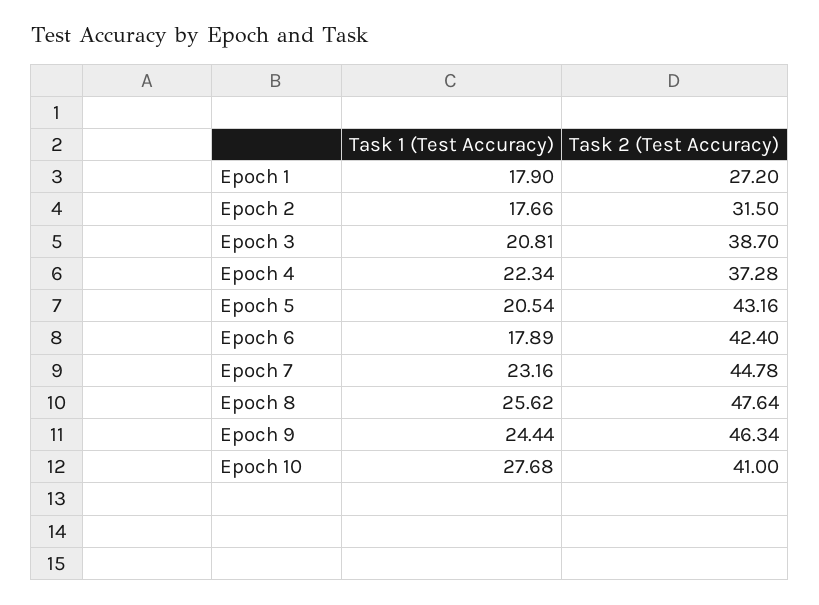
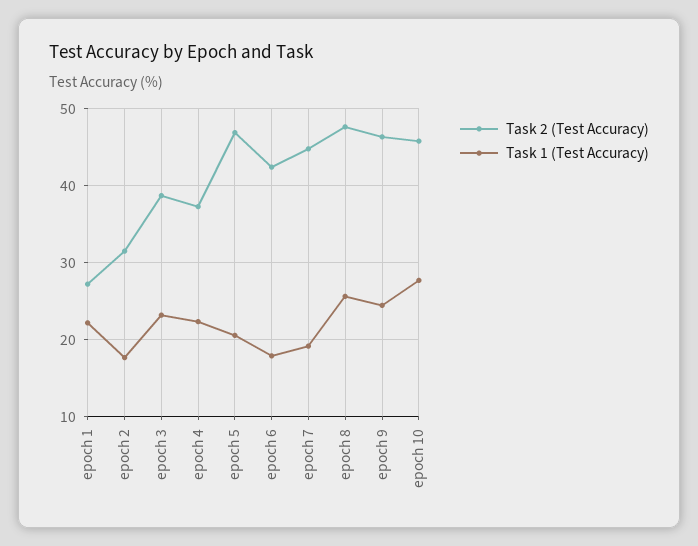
Task 1 (Test Accuracy), Epoch 1: 17.9 -> 22
Task 1 (Test Accuracy), Epoch 3: 20.81 -> 23
Task 2 (Test Accuracy), Epoch 5: 43.16 -> 47
Task 1 (Test Accuracy), Epoch 7: 23.16 -> 19
Task 2 (Test Accuracy), Epoch 10: 41 -> 46

